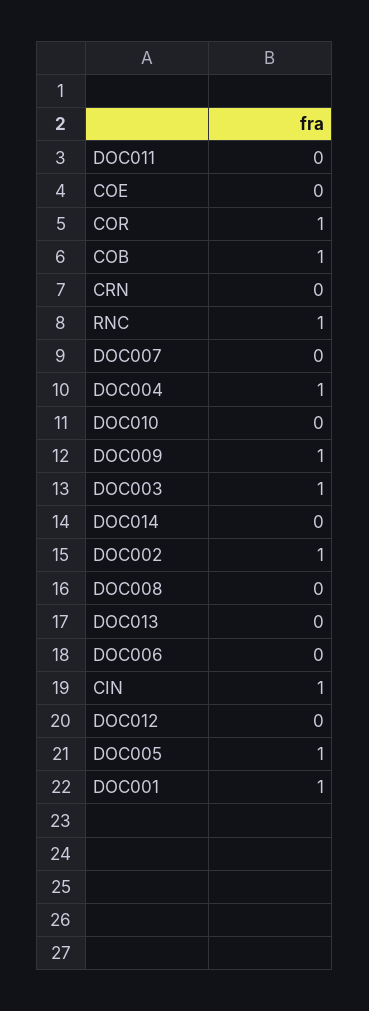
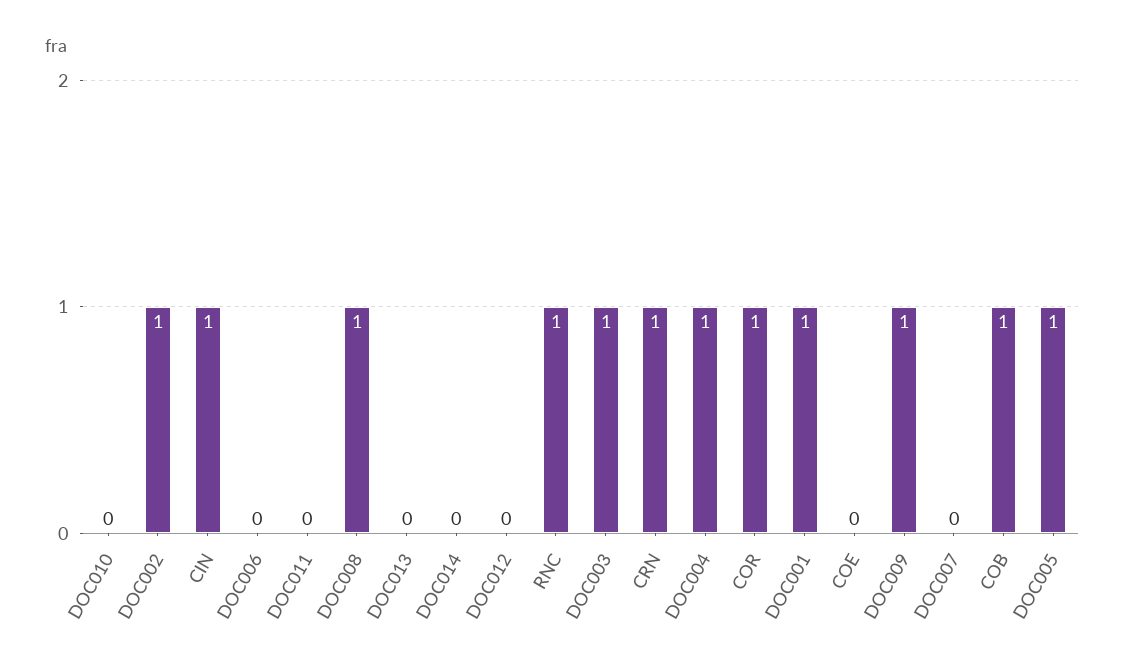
CRN: 0 -> 1
DOC008: 0 -> 1

